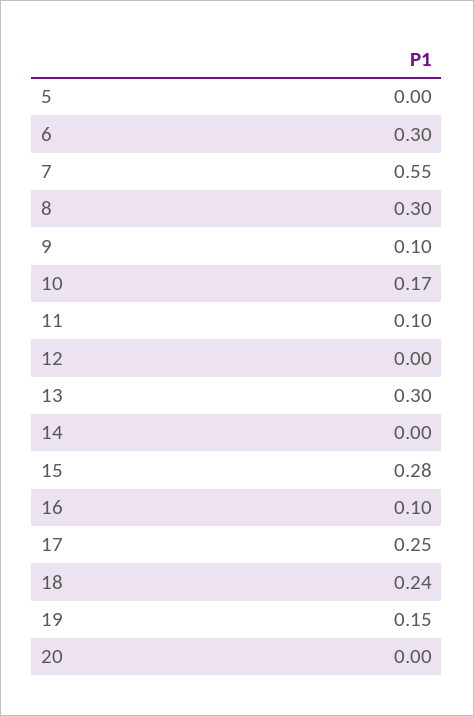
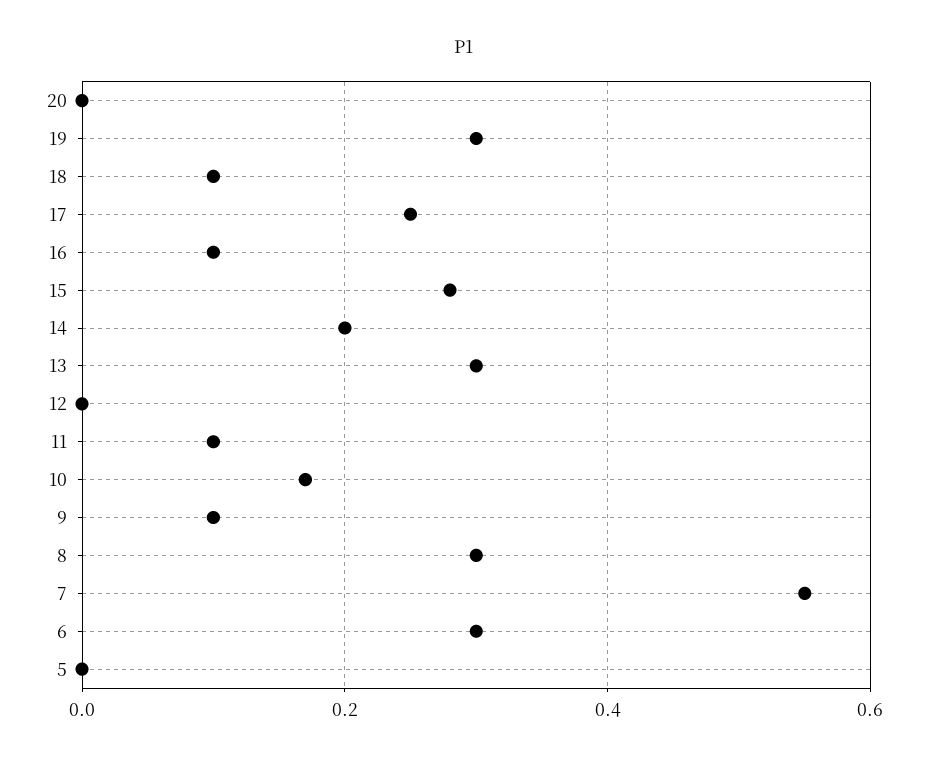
14: 0 -> 0.2
18: 0.24 -> 0.1
19: 0.15 -> 0.3

